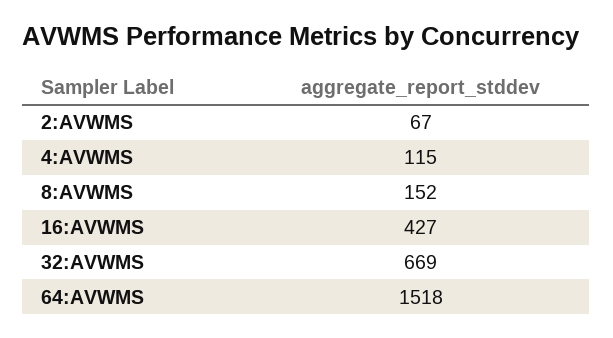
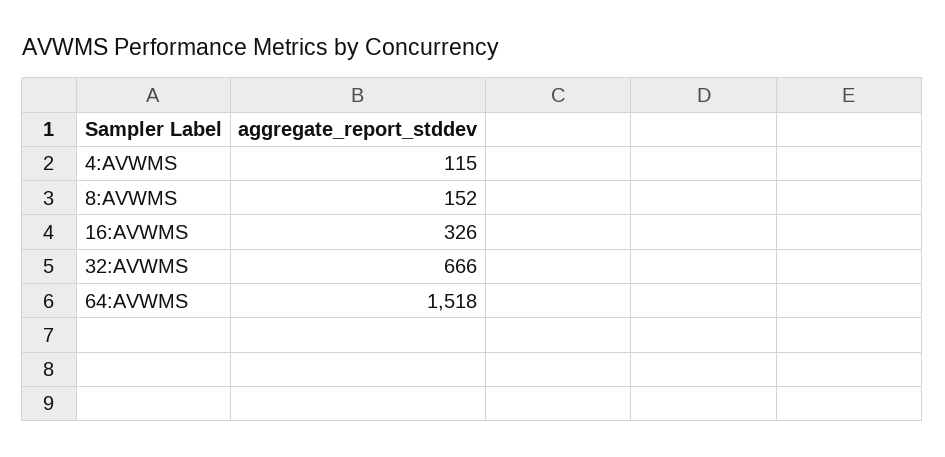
2:AVWMS: 67 -> none
16:AVWMS: 427 -> 326
32:AVWMS: 669 -> 666

